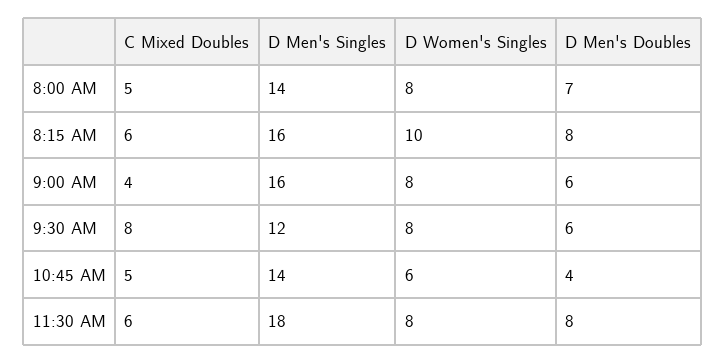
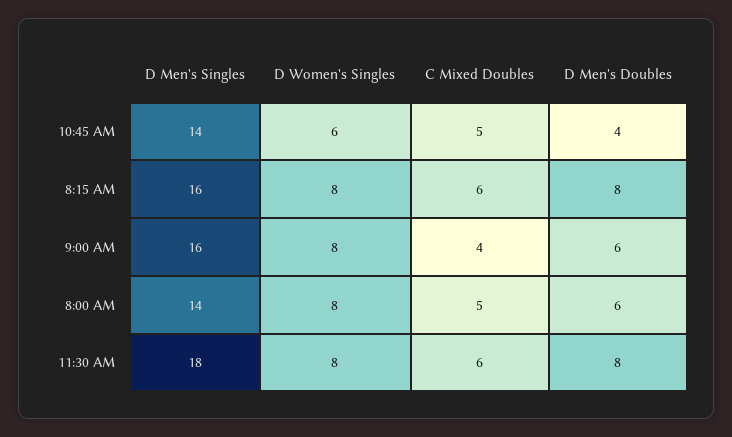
D Men's Doubles, 8:00 AM: 7 -> 6
D Women's Singles, 8:15 AM: 10 -> 8
C Mixed Doubles, 9:30 AM: 8 -> none
D Men's Singles, 9:30 AM: 12 -> none
D Women's Singles, 9:30 AM: 8 -> none
D Men's Doubles, 9:30 AM: 6 -> none

